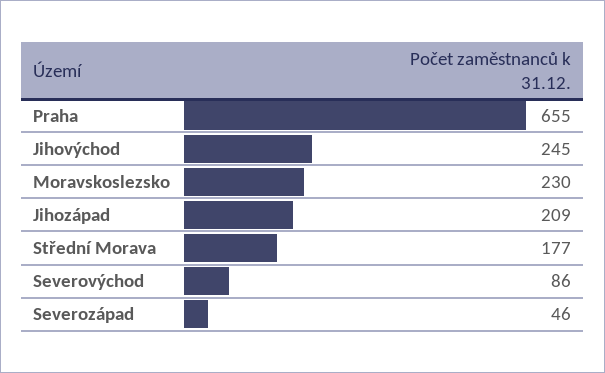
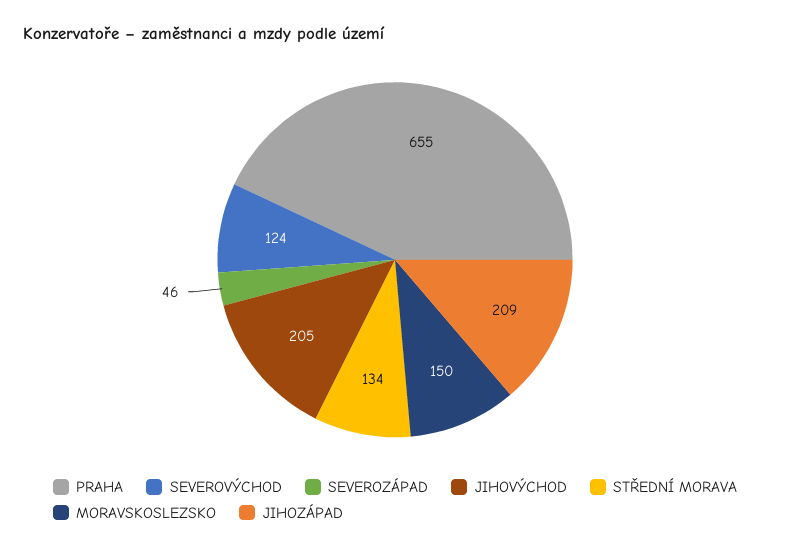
Jihovýchod: 245 -> 205
Moravskoslezsko: 230 -> 150
Střední Morava: 177 -> 134
Severovýchod: 86 -> 124

